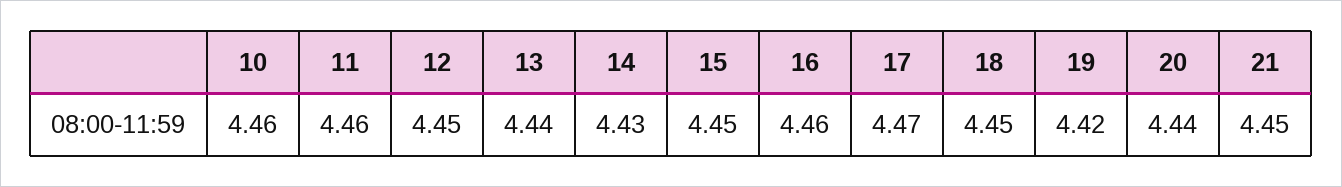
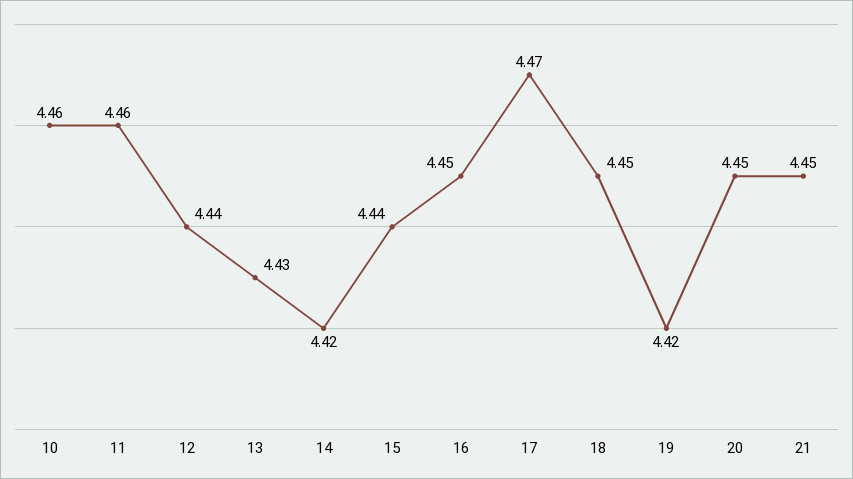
12: 4.45 -> 4.44
13: 4.44 -> 4.43
14: 4.43 -> 4.42
15: 4.45 -> 4.44
16: 4.46 -> 4.45
20: 4.44 -> 4.45

